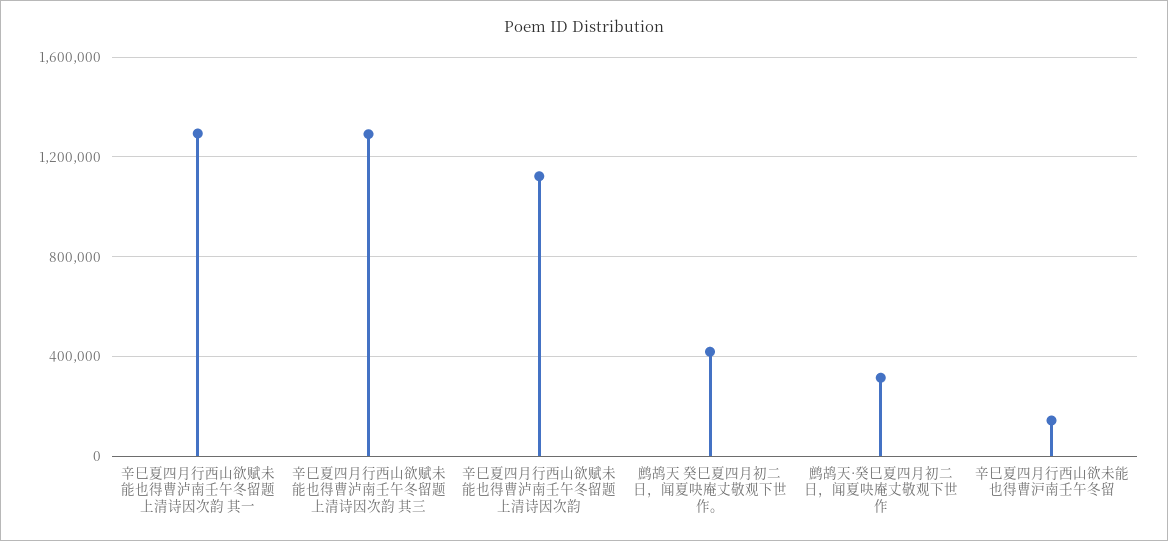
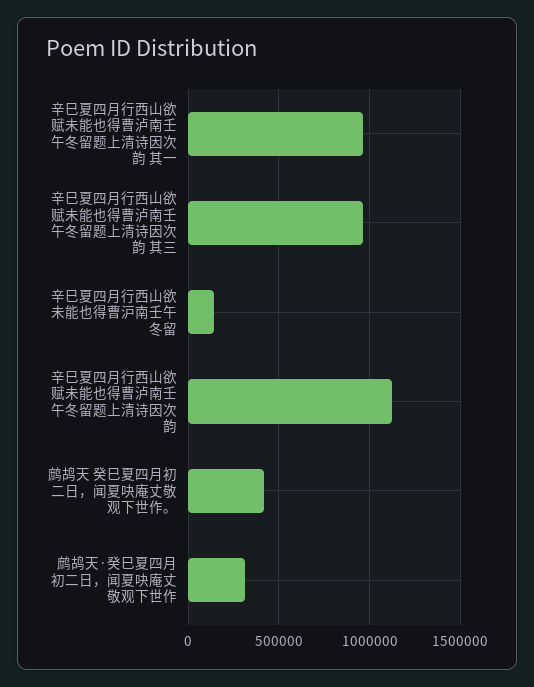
辛巳夏四月行西山欲赋未能也得曹泸南壬午冬留题上清诗因次韵 其一: 1300000 -> 950000
辛巳夏四月行西山欲赋未能也得曹泸南壬午冬留题上清诗因次韵 其三: 1300000 -> 950000

